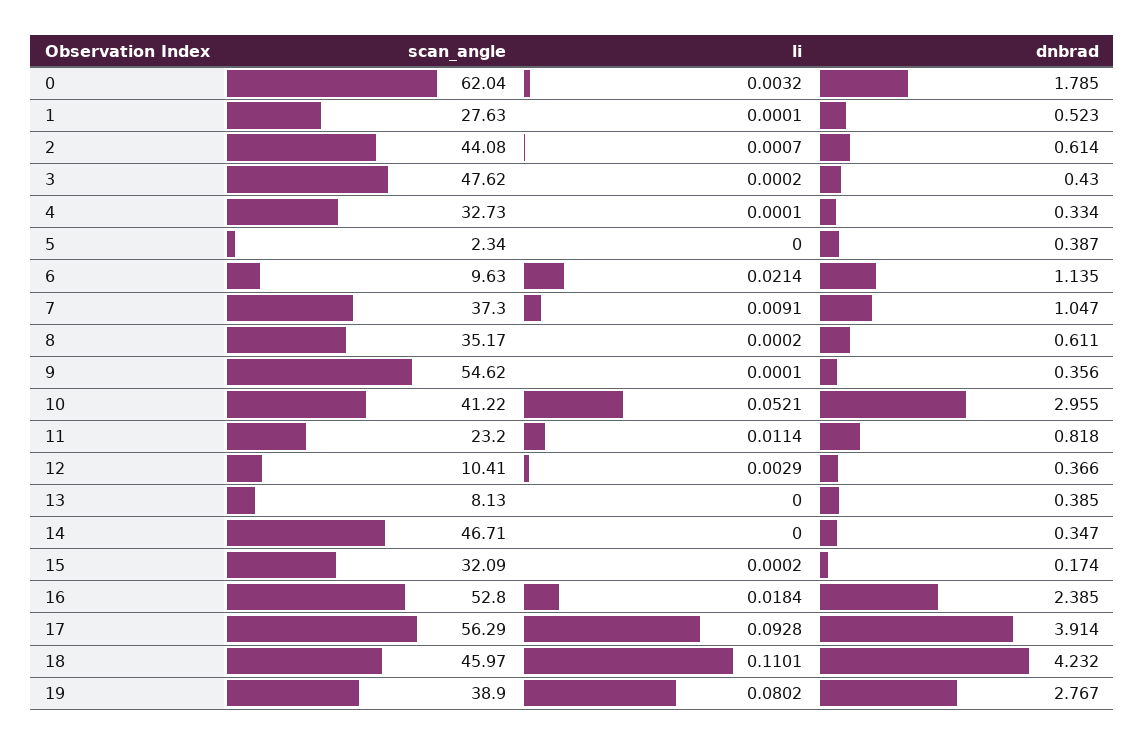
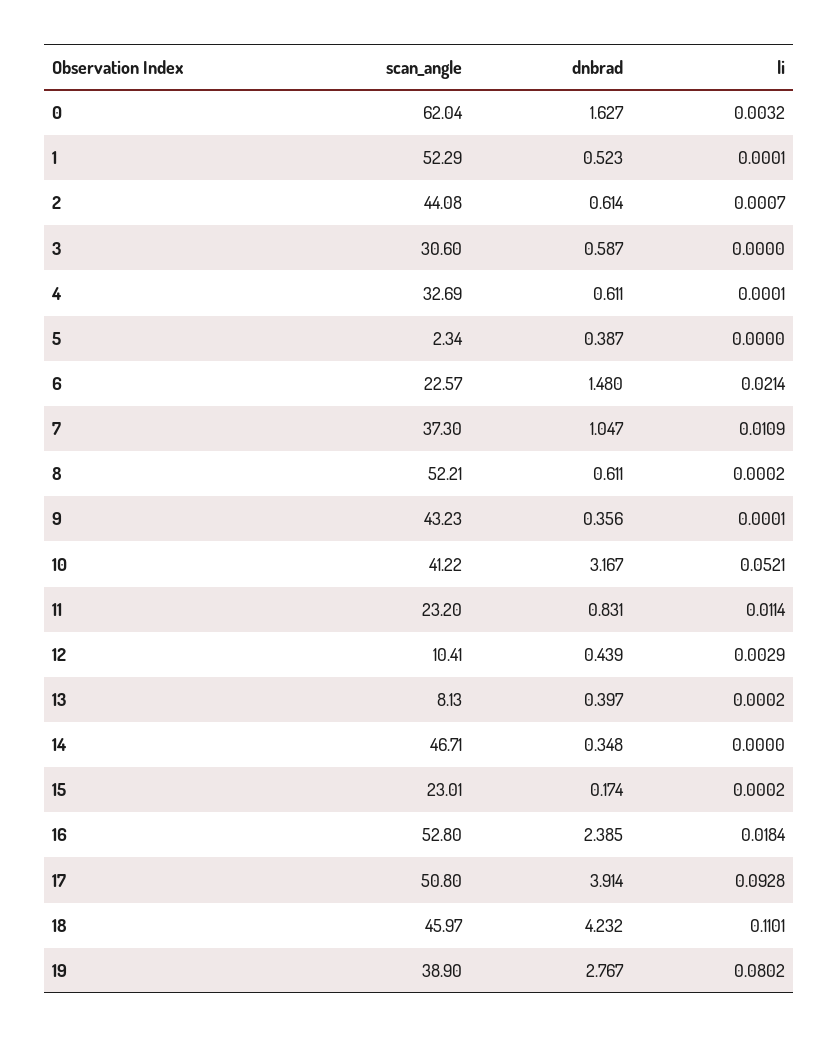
dnbrad, 0: 1.785 -> 1.627
scan_angle, 1: 27.63 -> 52.29
scan_angle, 3: 47.62 -> 30.6
li, 3: 0.0002 -> 0
dnbrad, 3: 0.43 -> 0.587
scan_angle, 4: 32.73 -> 32.69
dnbrad, 4: 0.334 -> 0.611
scan_angle, 6: 9.63 -> 22.57
dnbrad, 6: 1.135 -> 1.48
li, 7: 0.0091 -> 0.0109
scan_angle, 8: 35.17 -> 52.21
scan_angle, 9: 54.62 -> 43.23
dnbrad, 10: 2.955 -> 3.167
dnbrad, 11: 0.818 -> 0.831
dnbrad, 12: 0.366 -> 0.439
li, 13: 0 -> 0.0002
dnbrad, 13: 0.385 -> 0.397
dnbrad, 14: 0.347 -> 0.348
scan_angle, 15: 32.09 -> 23.01
scan_angle, 17: 56.29 -> 50.8

